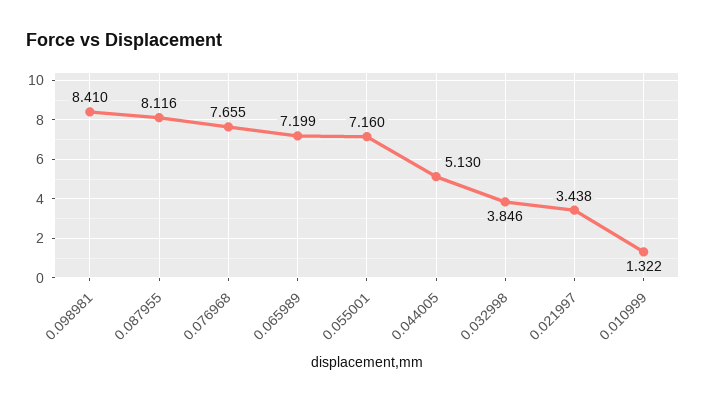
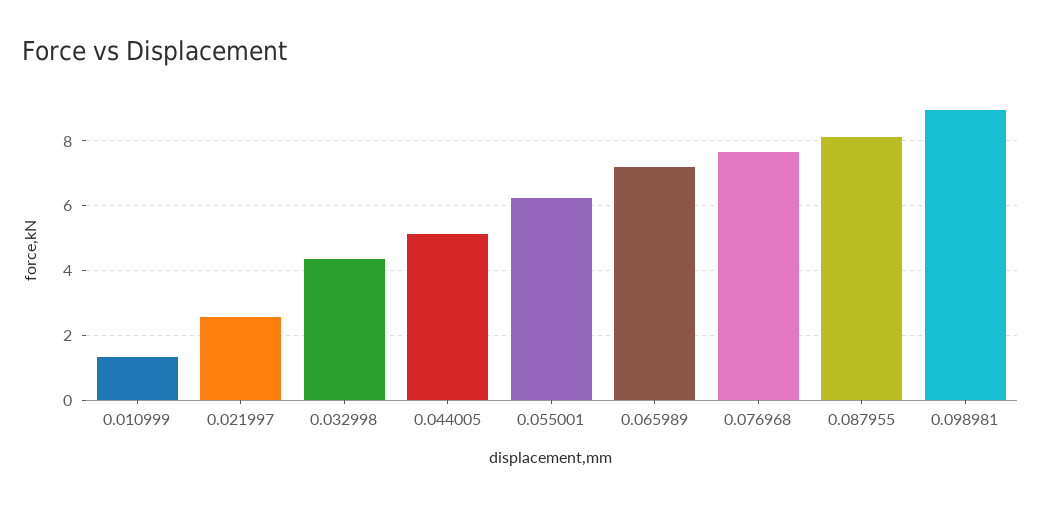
0.098981: 8.41 -> 9
0.055001: 7.16 -> 6.2
0.032998: 3.846 -> 4.4
0.021997: 3.438 -> 2.6

